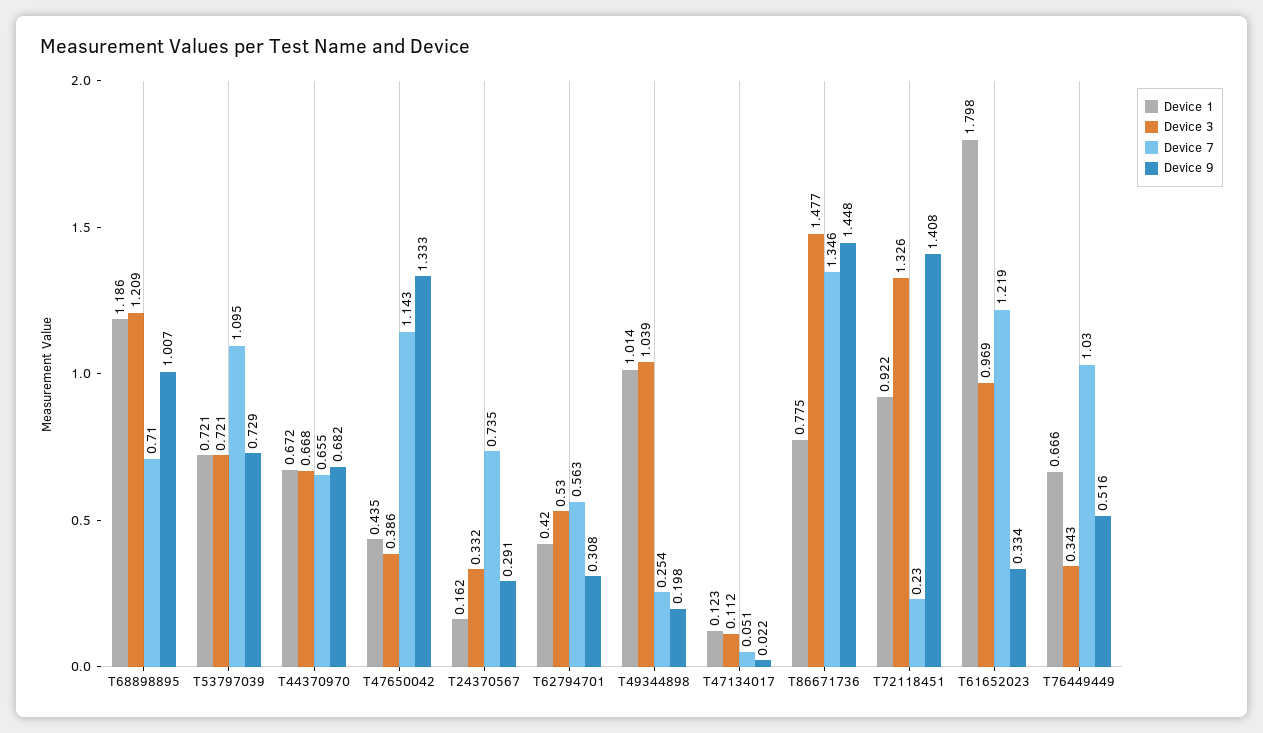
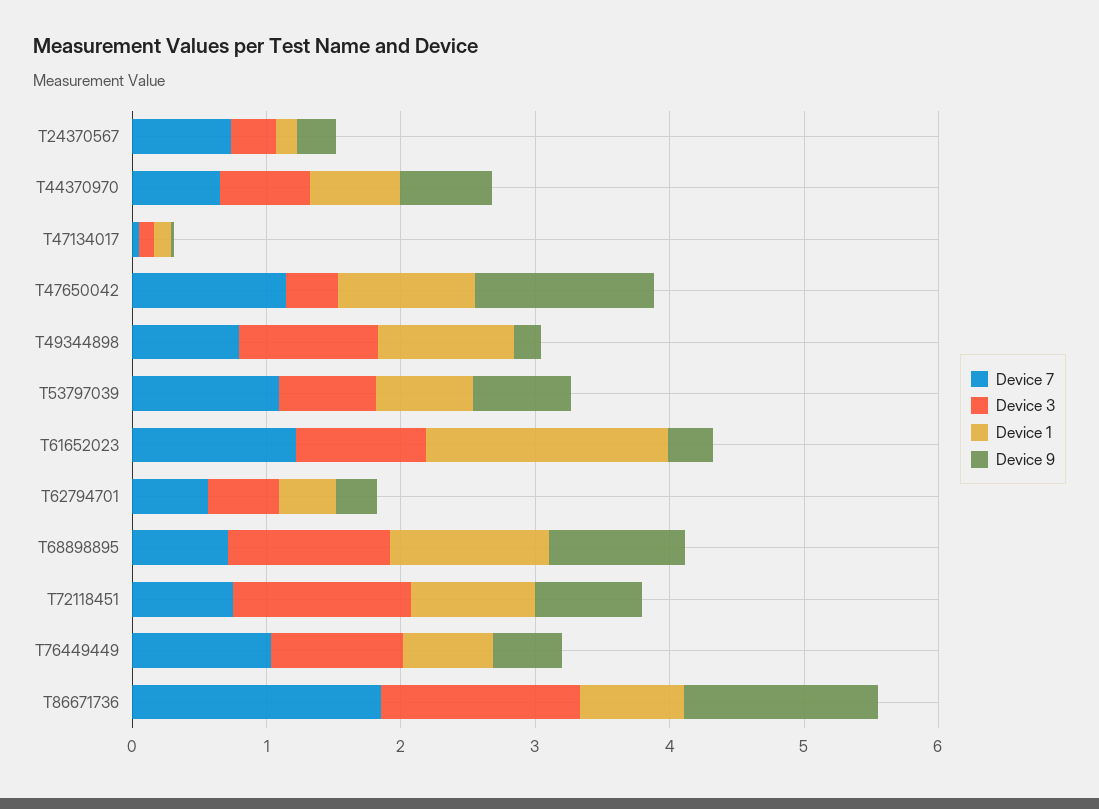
Device 1, T47650042: 0.435 -> 1
Device 7, T49344898: 0.254 -> 0.8
Device 7, T86671736: 1.346 -> 1.8
Device 7, T72118451: 0.23 -> 0.8
Device 9, T72118451: 1.408 -> 0.8
Device 3, T76449449: 0.343 -> 1

